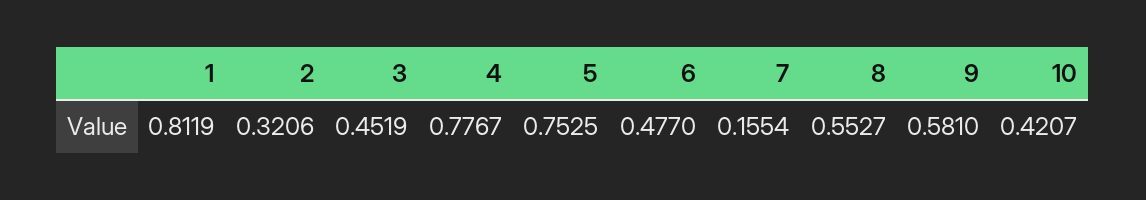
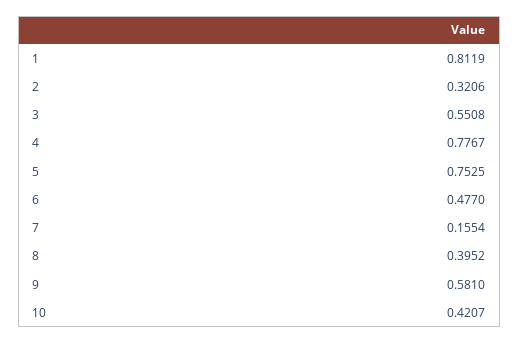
3: 0.4519 -> 0.5508
8: 0.5527 -> 0.3952

